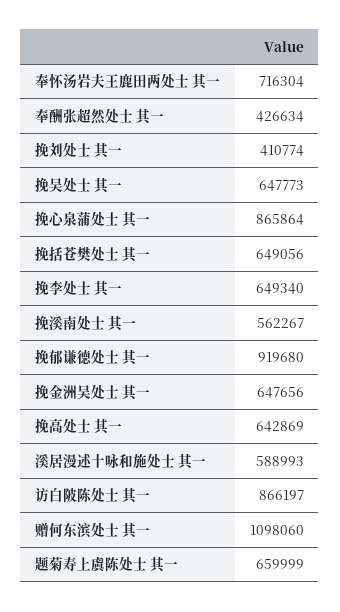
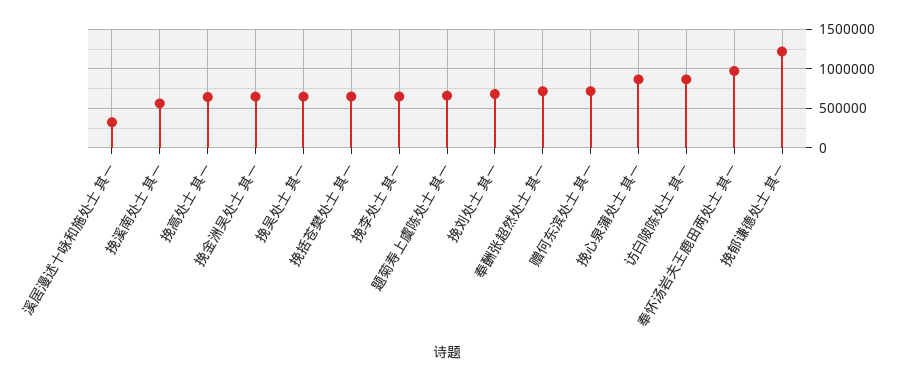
奉怀汤岩夫王鹿田两处士 其一: 716304 -> 1000000
奉酬张超然处士 其一: 426634 -> 700000
挽刘处士 其一: 410774 -> 700000
挽郁谦德处士 其一: 919680 -> 1200000
溪居漫述十咏和施处士 其一: 588993 -> 300000
赠何东滨处士 其一: 1098060 -> 700000

